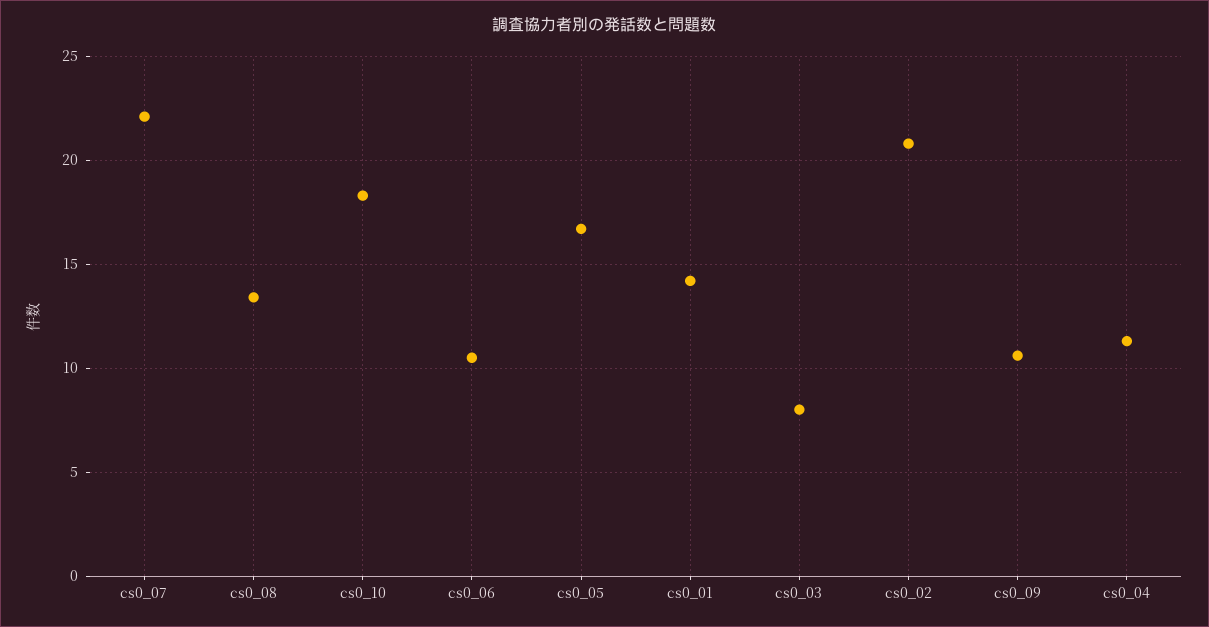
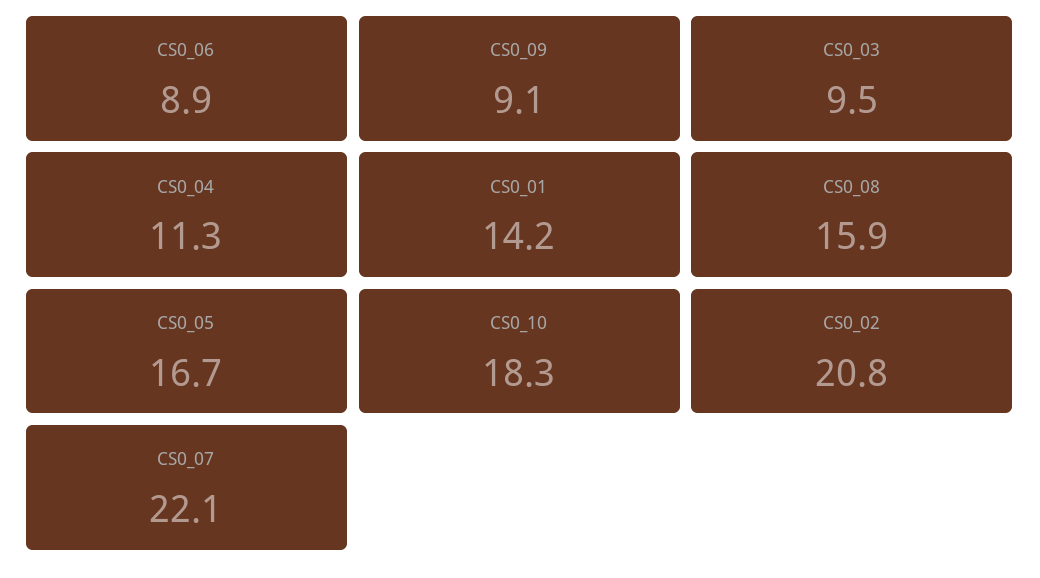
cs0_08: 13.5 -> 15.9
cs0_06: 10.5 -> 8.9
cs0_03: 8 -> 9.5
cs0_09: 10.5 -> 9.1

